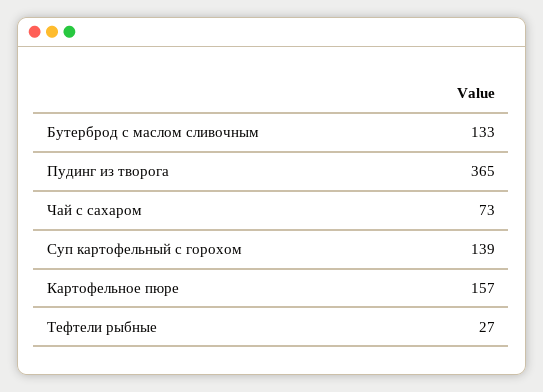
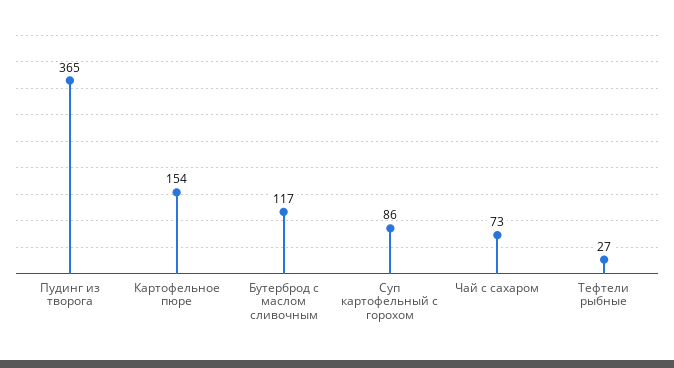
Бутерброд с маслом сливочным: 133 -> 117
Суп картофельный с горохом: 139 -> 86
Картофельное пюре: 157 -> 154

